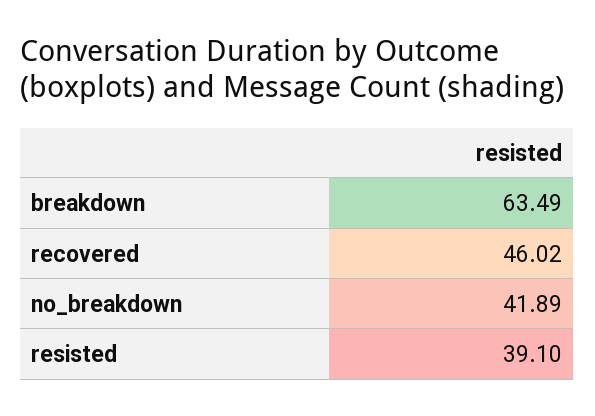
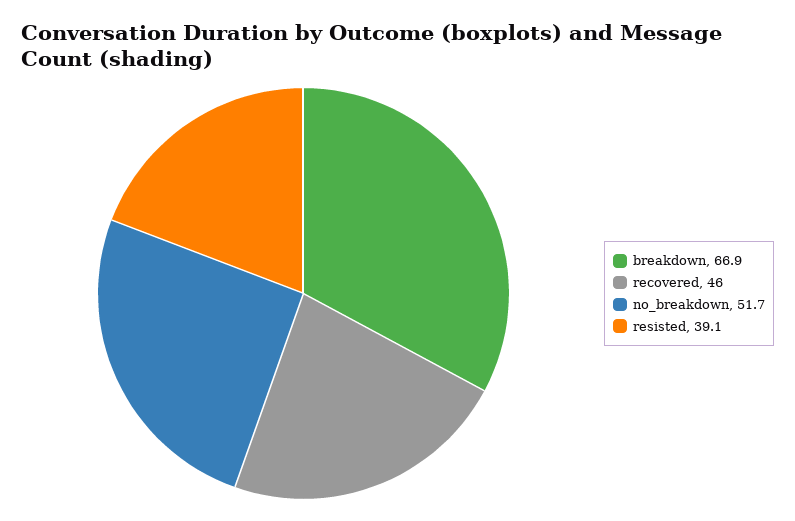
breakdown: 63.49 -> 66.9
no_breakdown: 41.89 -> 51.7

